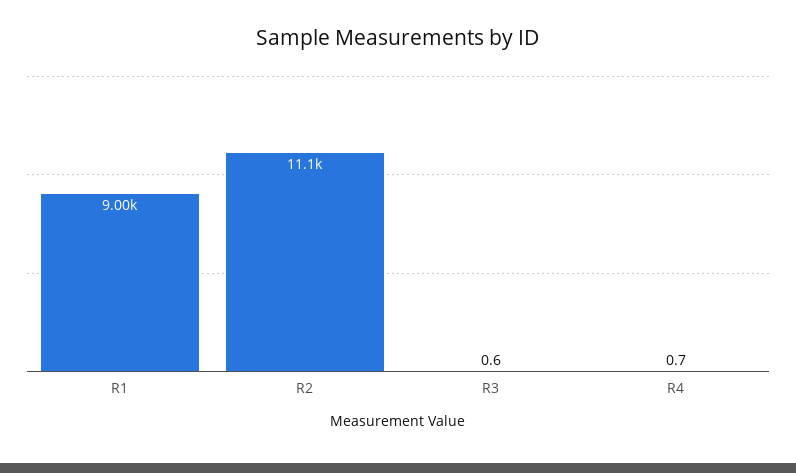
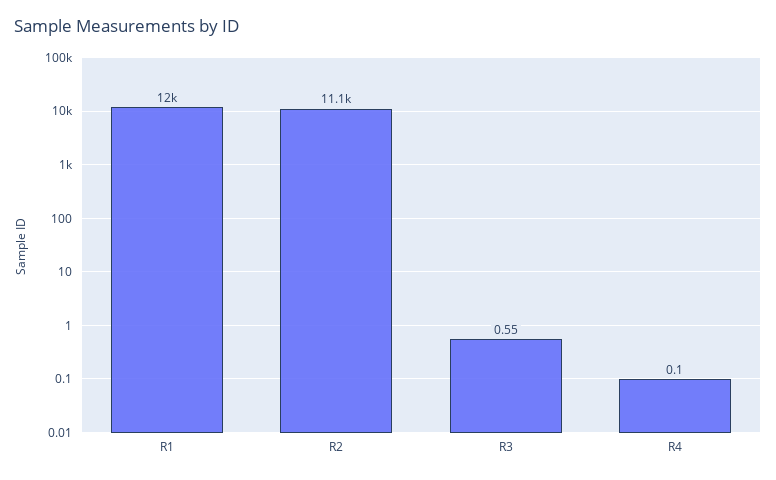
R1: 9000 -> 12000
R4: 0.7 -> 0.1

